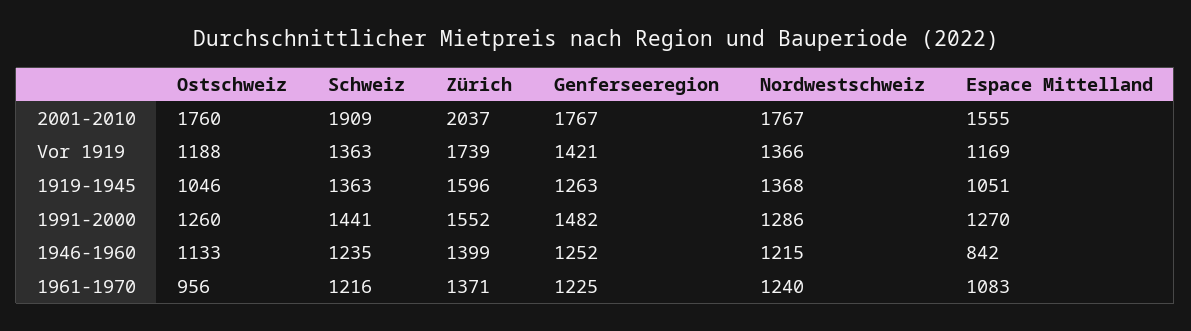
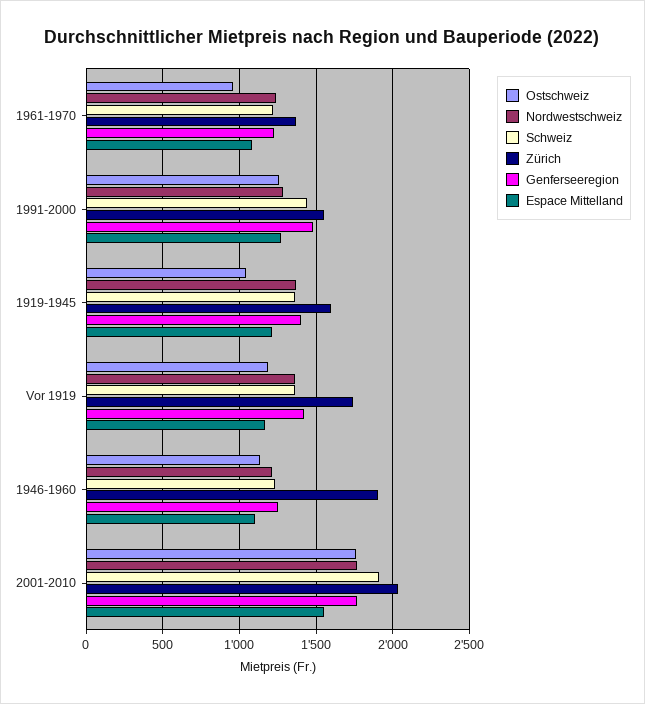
Genferseeregion, 1919-1945: 1263 -> 1400
Espace Mittelland, 1919-1945: 1051 -> 1200
Zürich, 1946-1960: 1399 -> 1900
Espace Mittelland, 1946-1960: 842 -> 1100

